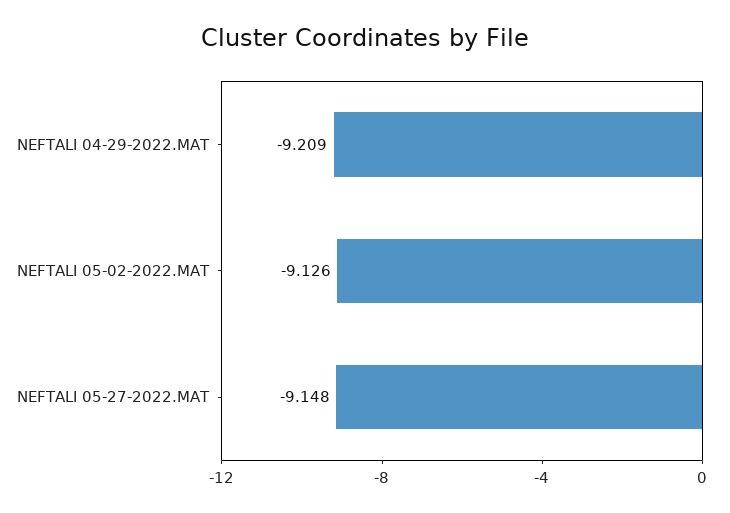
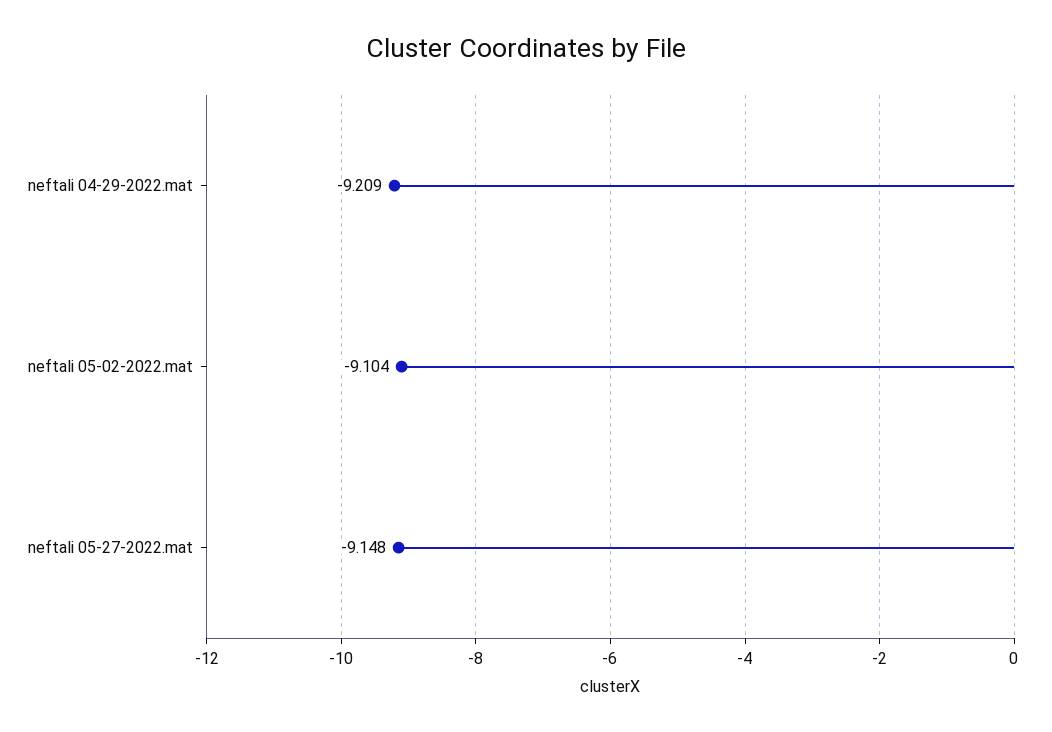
NEFTALI 05-02-2022.MAT: -9.126 -> -9.104

